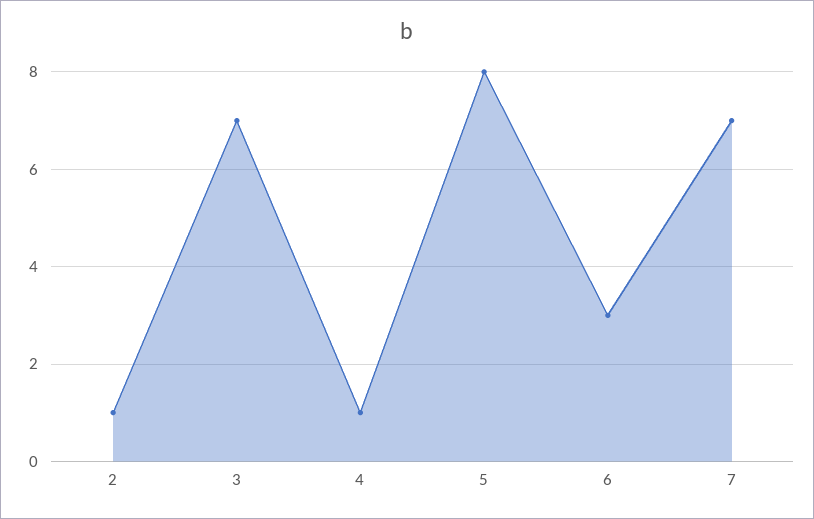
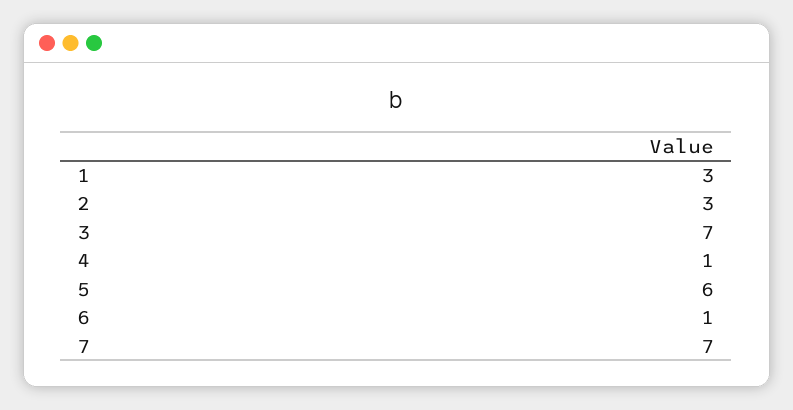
2: 1 -> 3
5: 8 -> 6
6: 3 -> 1
1: none -> 3

